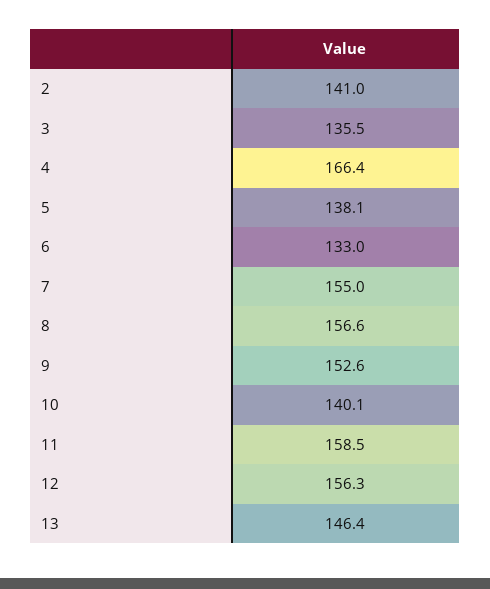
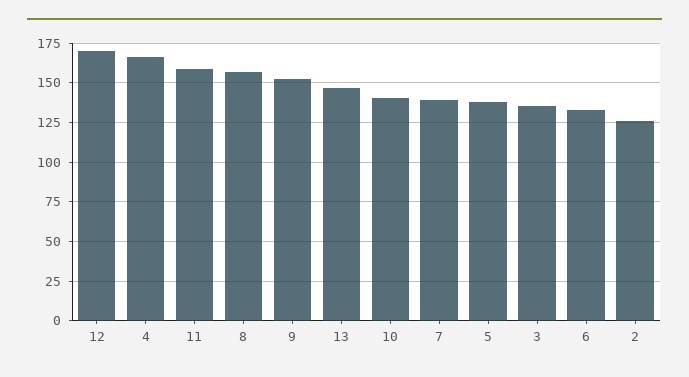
2: 141 -> 125
7: 155 -> 140
12: 156.3 -> 170

